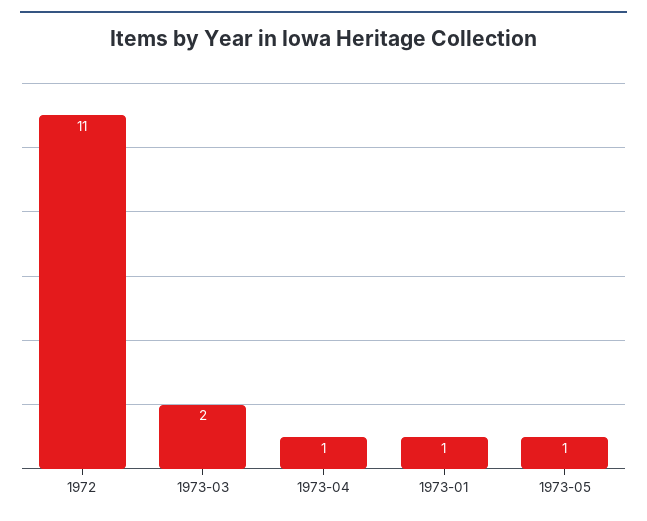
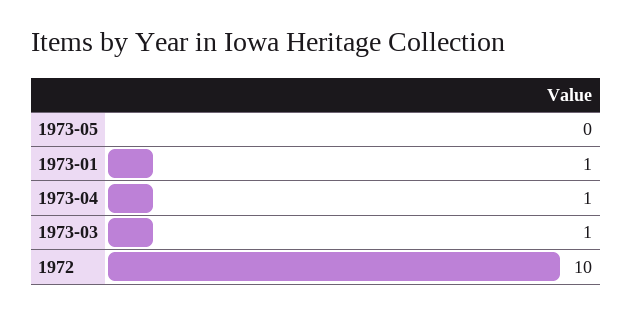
1972: 11 -> 10
1973-03: 2 -> 1
1973-05: 1 -> 0

